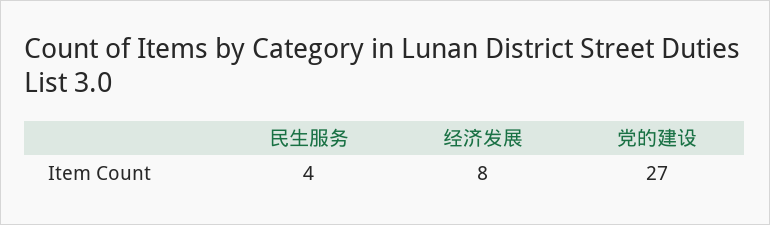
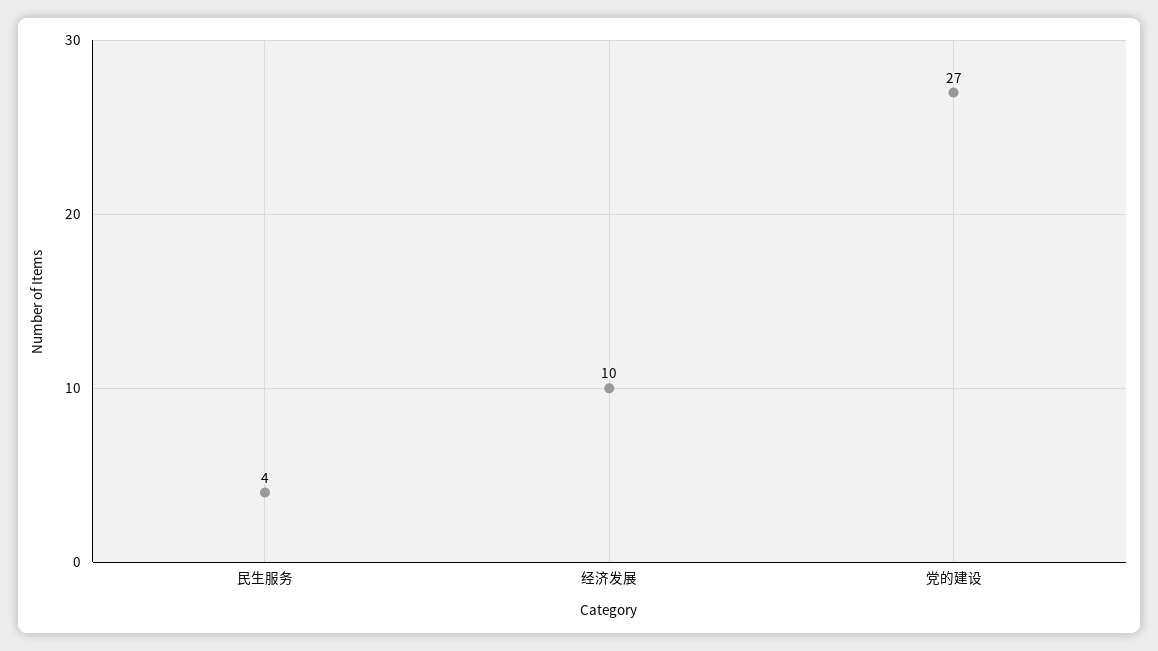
经济发展: 8 -> 10

